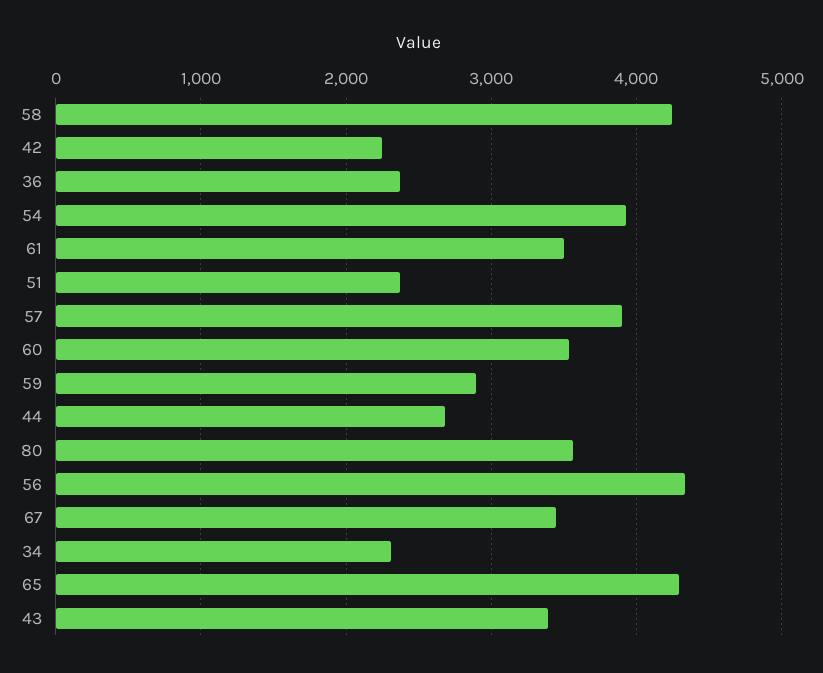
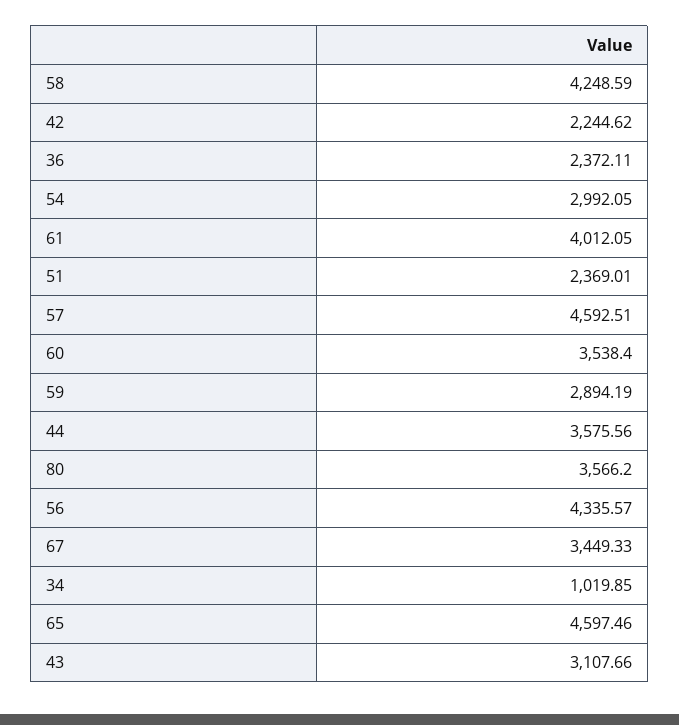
54: 3900 -> 2992.05
61: 3500 -> 4012.05
57: 3900 -> 4592.51
44: 2700 -> 3575.56
34: 2300 -> 1019.85
65: 4300 -> 4597.46
43: 3400 -> 3107.66

